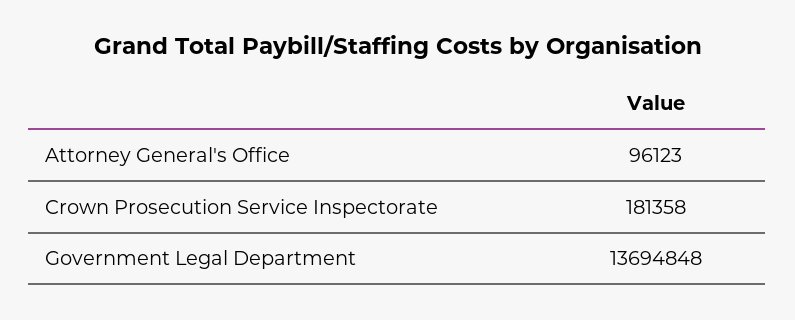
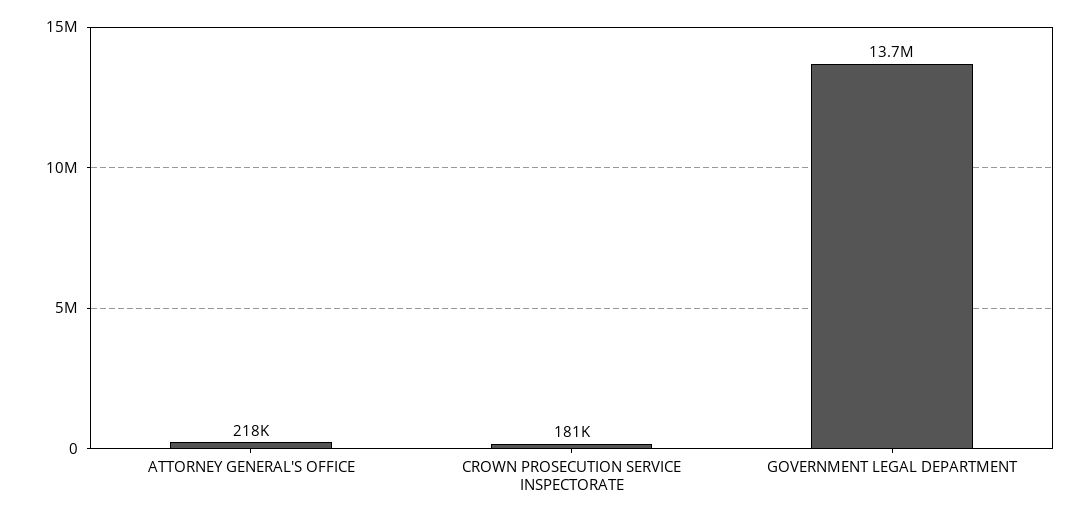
Attorney General's Office: 96123 -> 218000

